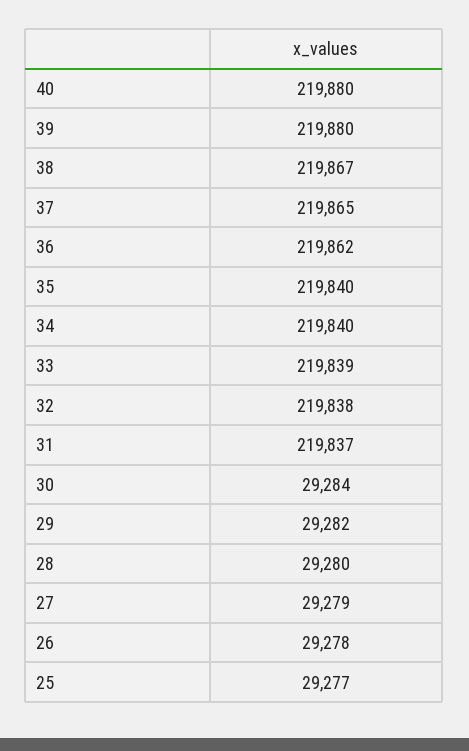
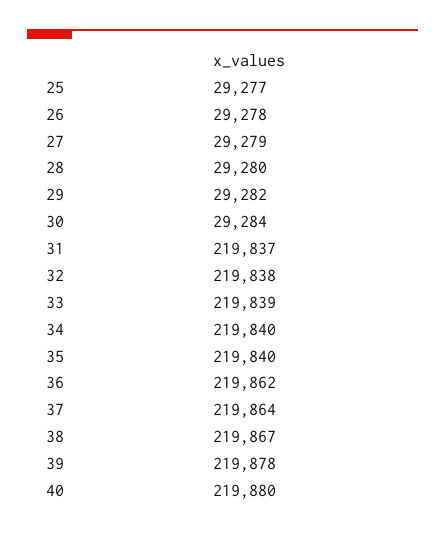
39: 219880 -> 219878
37: 219865 -> 219864

